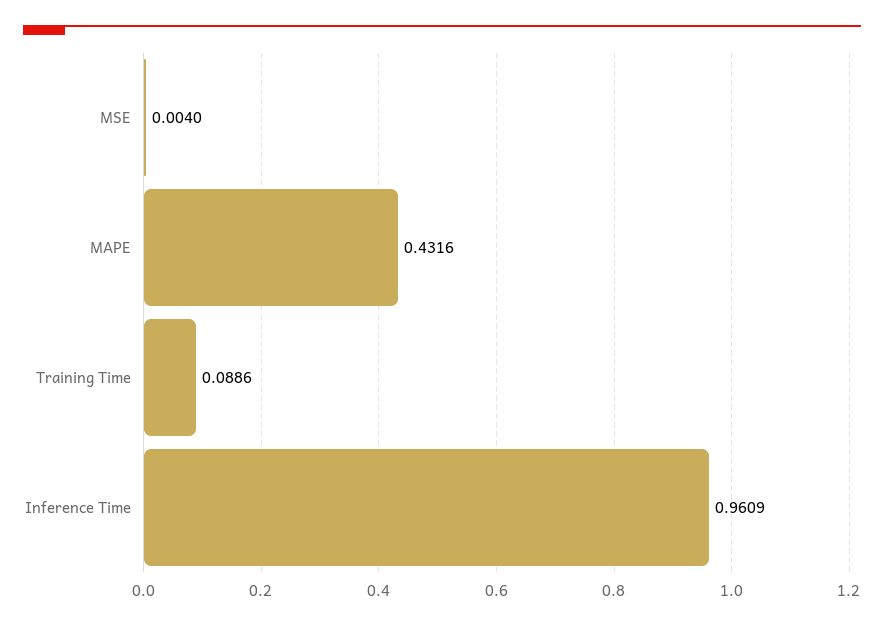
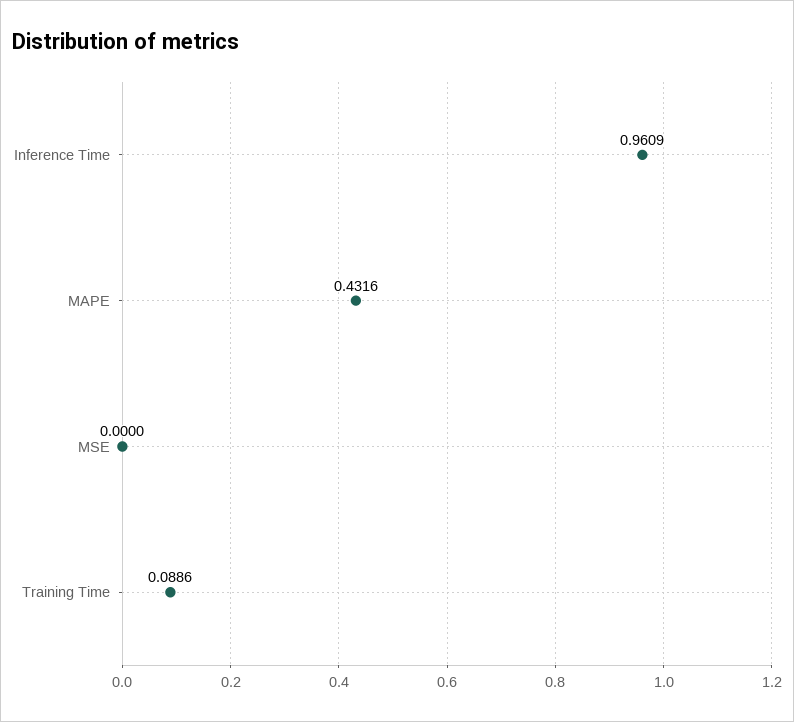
MSE: 0.004 -> 0

